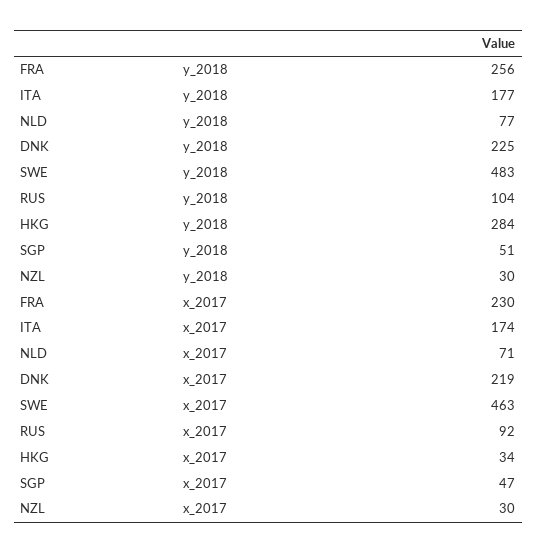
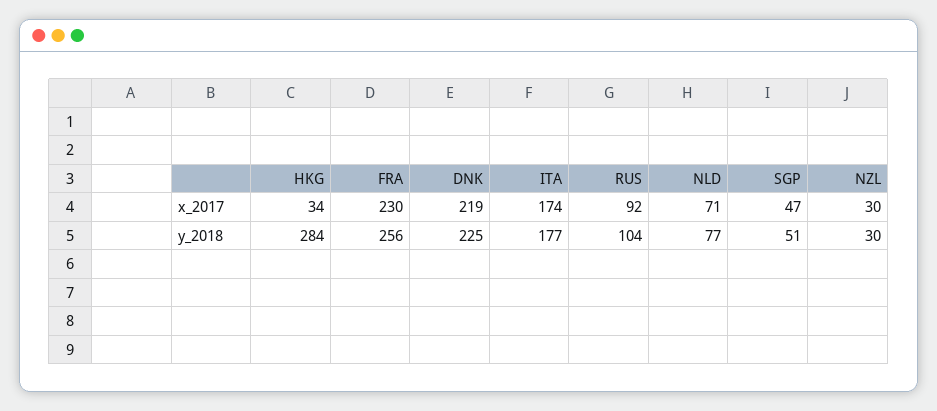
SWE, y_2018: 483 -> none
SWE, x_2017: 463 -> none

